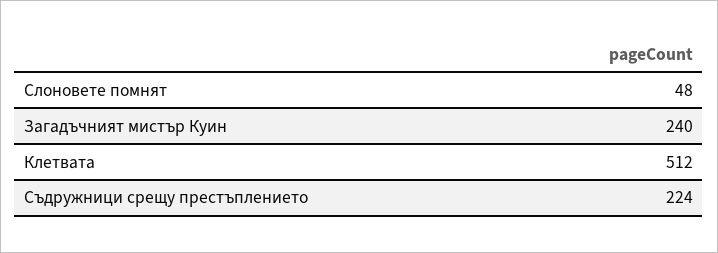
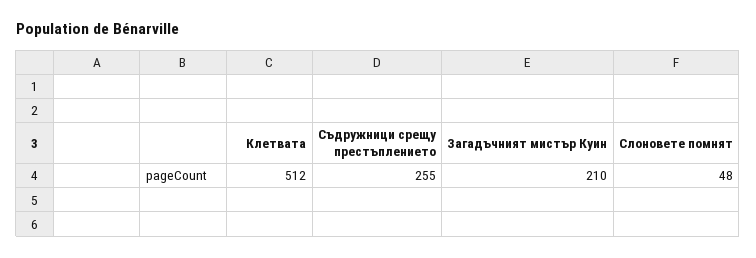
Загадъчният мистър Куин: 240 -> 210
Съдружници срещу престъплението: 224 -> 255

